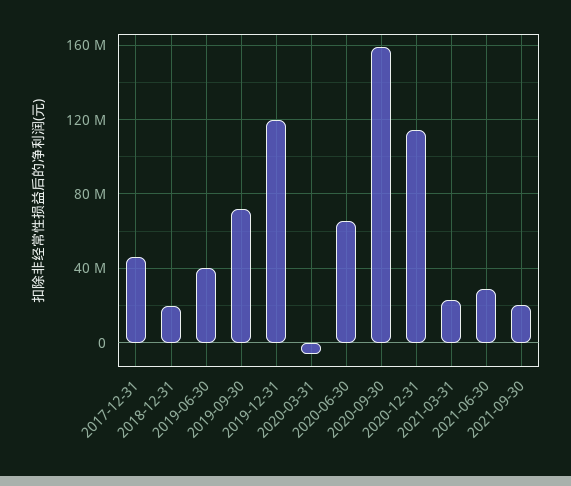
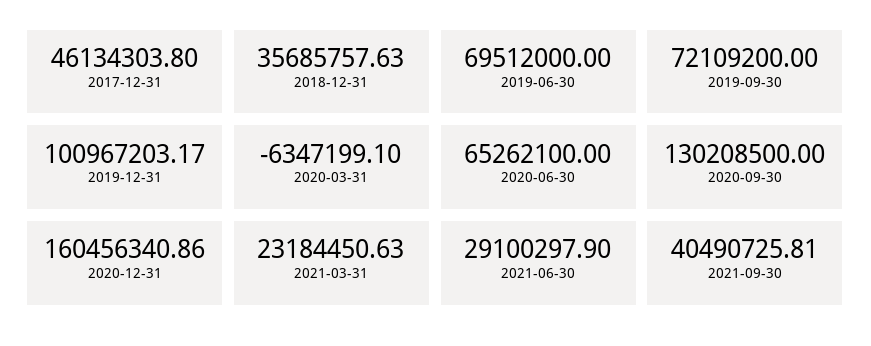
2018-12-31: 20000000 -> 35685757.63
2019-06-30: 40000000 -> 69512000
2019-12-31: 120000000 -> 100967203.17
2020-09-30: 160000000 -> 130208500
2020-12-31: 115000000 -> 160456340.86
2021-09-30: 20000000 -> 40490725.81

